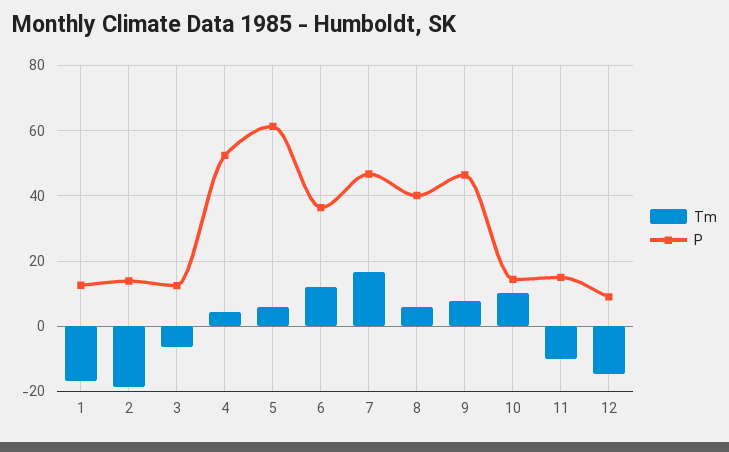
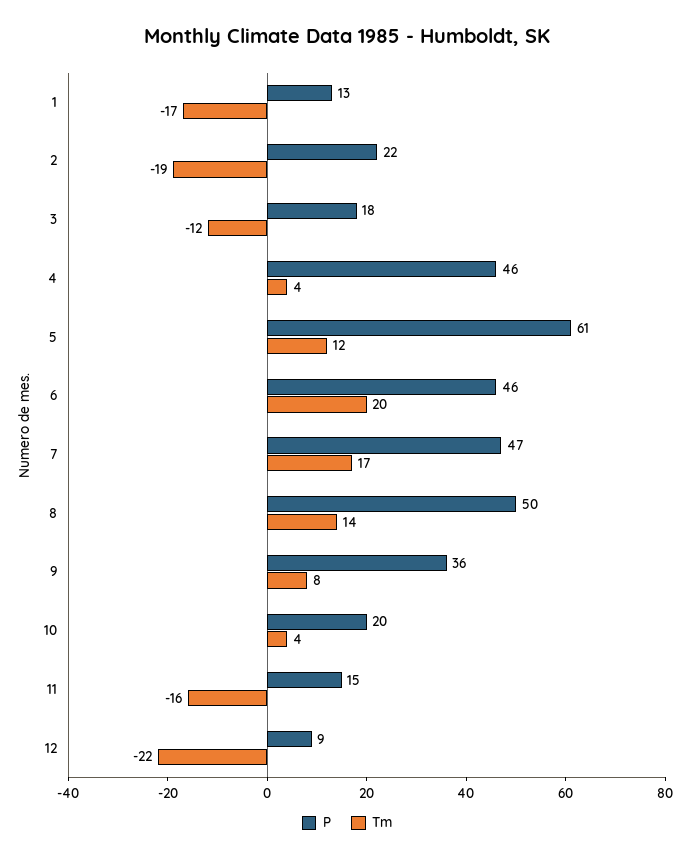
P, 2: 14 -> 22
Tm, 3: -6 -> -12
P, 3: 12 -> 18
P, 4: 52 -> 46
Tm, 5: 6 -> 12
Tm, 6: 12 -> 20
P, 6: 36 -> 46
Tm, 8: 6 -> 14
P, 8: 40 -> 50
P, 9: 46 -> 36
Tm, 10: 10 -> 4
P, 10: 14 -> 20
Tm, 11: -10 -> -16
Tm, 12: -14 -> -22

